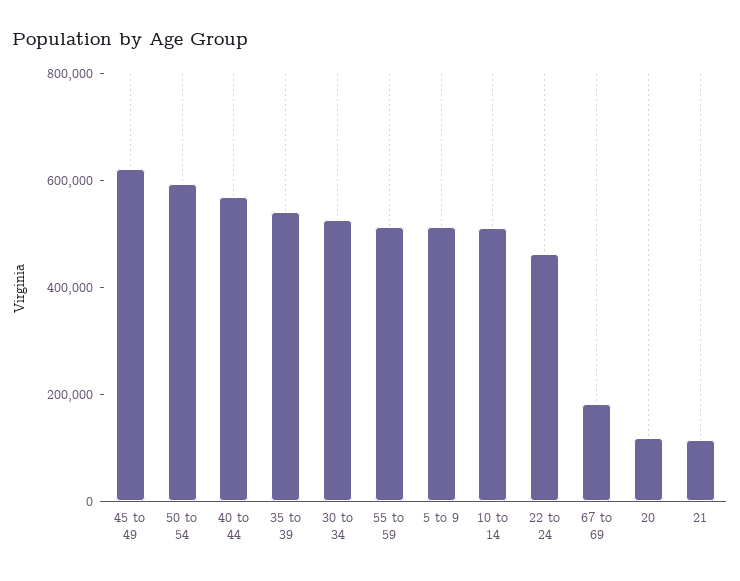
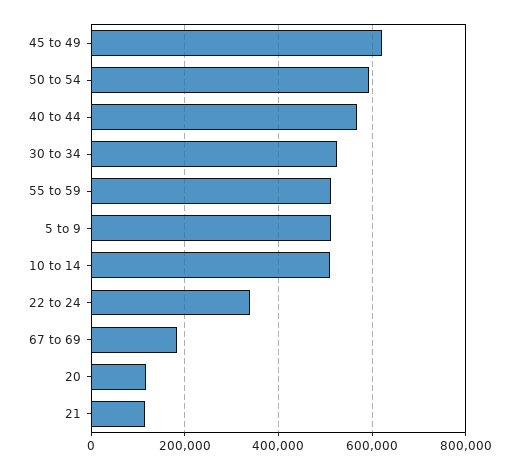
35 to 39: 550000 -> none
22 to 24: 450000 -> 340000

